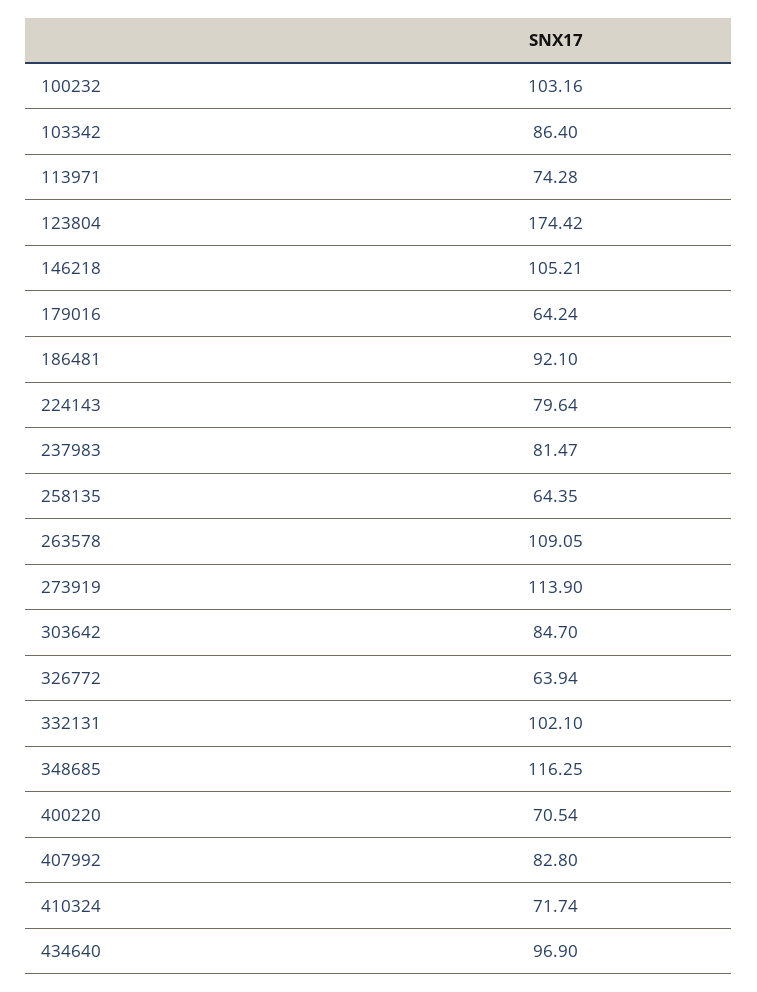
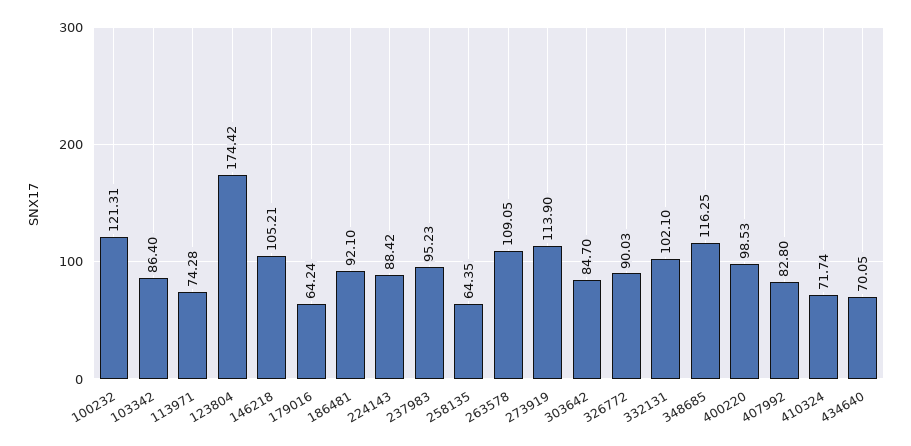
100232: 103.16 -> 121.31
224143: 79.64 -> 88.42
237983: 81.47 -> 95.23
326772: 63.94 -> 90.03
400220: 70.54 -> 98.53
434640: 96.9 -> 70.05

